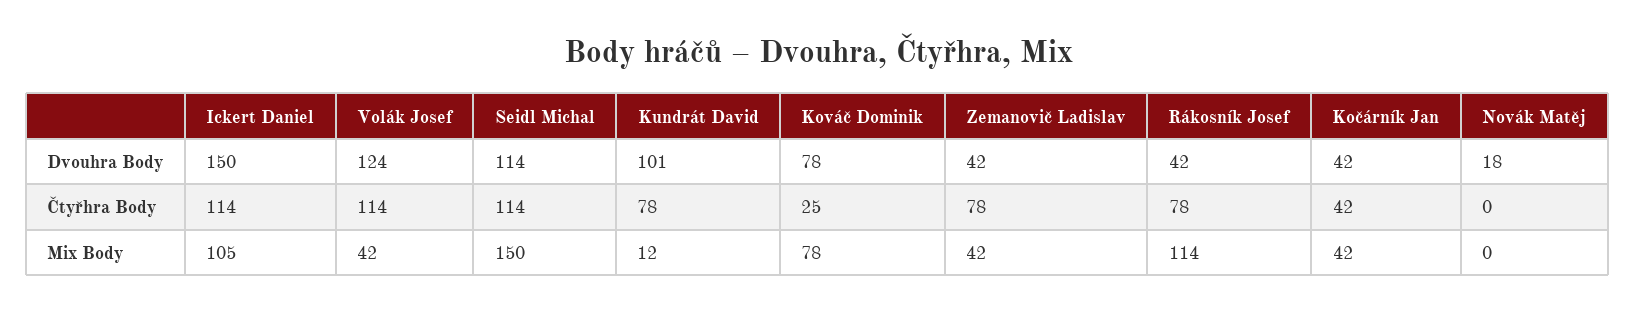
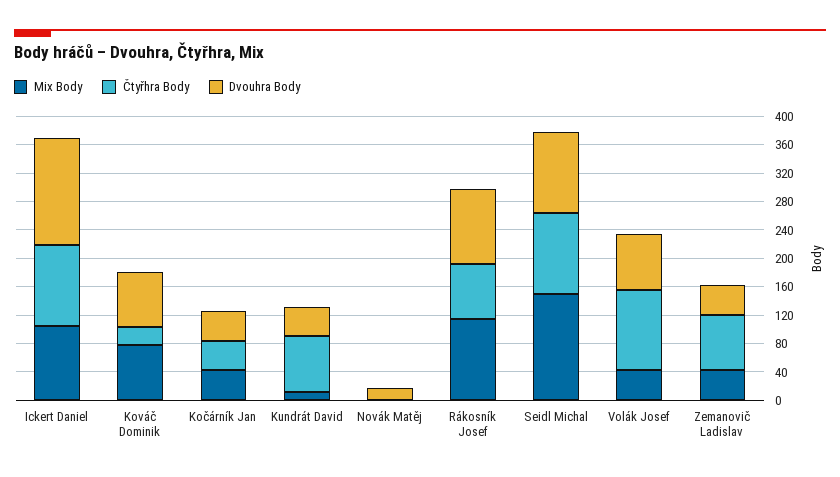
Dvouhra Body, Volák Josef: 124 -> 80
Dvouhra Body, Kundrát David: 101 -> 40
Dvouhra Body, Rákosník Josef: 42 -> 100

